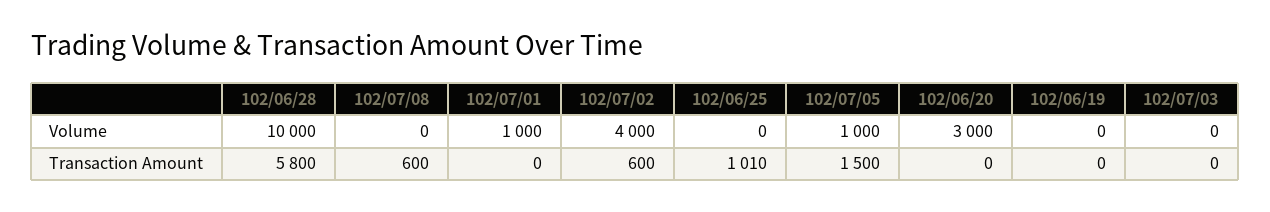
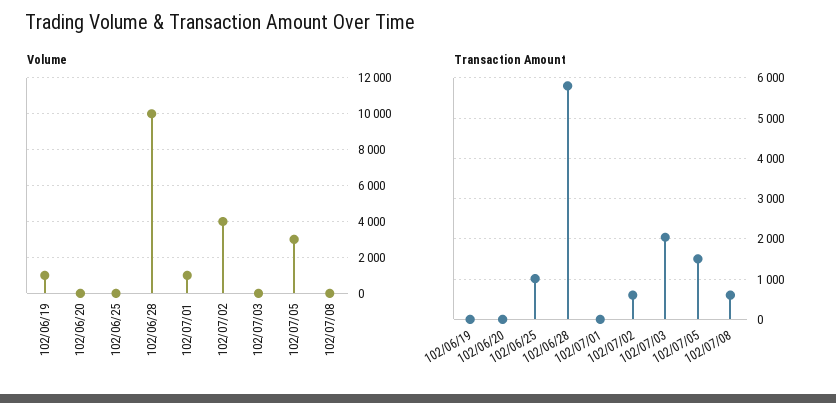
Volume, 102/07/05: 1000 -> 3000
Volume, 102/06/20: 3000 -> 0
Volume, 102/06/19: 0 -> 1000
Transaction Amount, 102/07/03: 0 -> 2000

